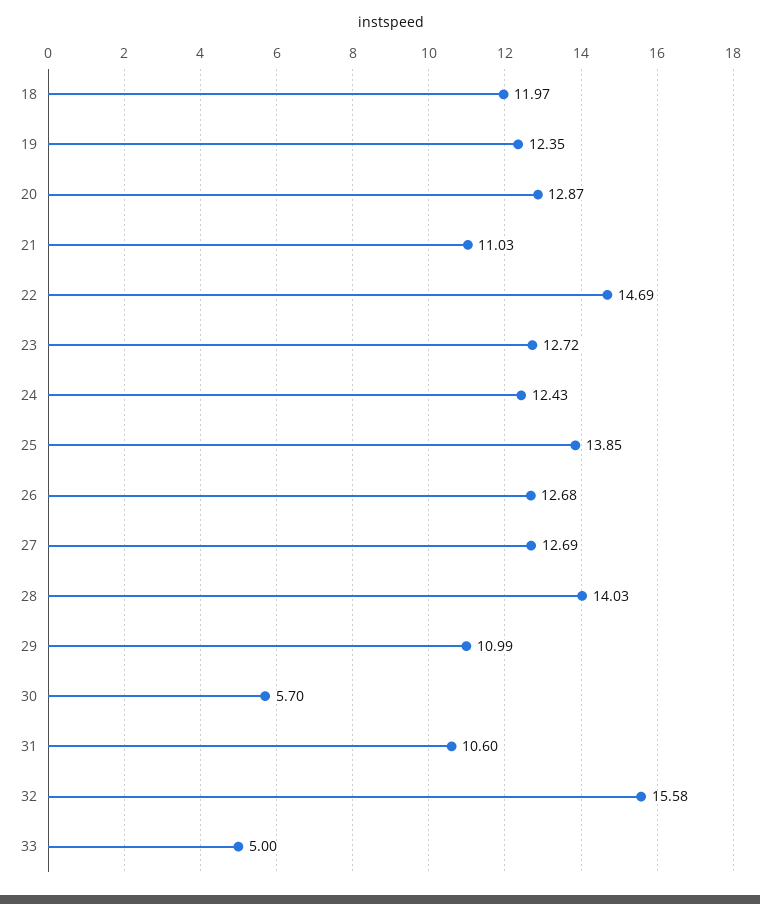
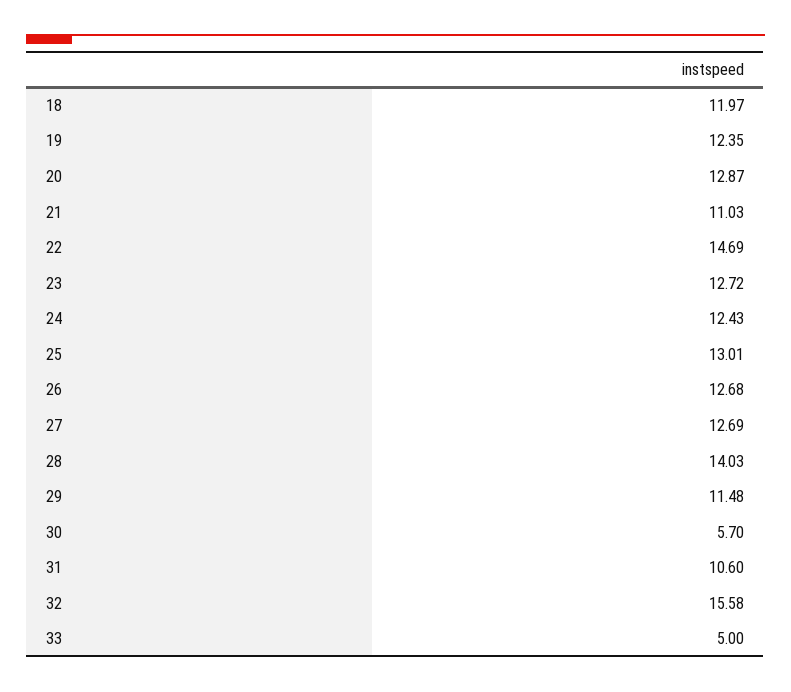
25: 13.85 -> 13.01
29: 10.99 -> 11.48

